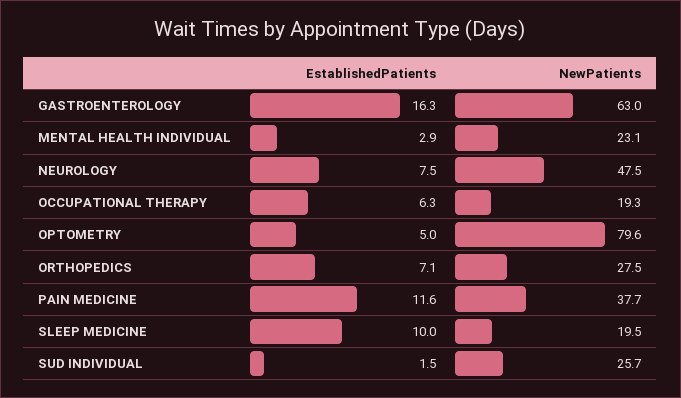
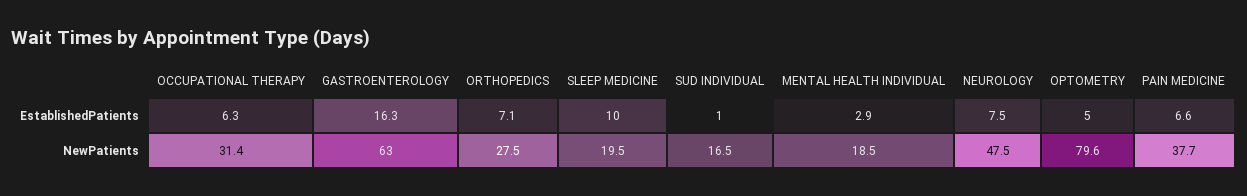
NewPatients, MENTAL HEALTH INDIVIDUAL: 23.1 -> 18.5
NewPatients, OCCUPATIONAL THERAPY: 19.3 -> 31.4
EstablishedPatients, PAIN MEDICINE: 11.6 -> 6.6
EstablishedPatients, SUD INDIVIDUAL: 1.5 -> 1
NewPatients, SUD INDIVIDUAL: 25.7 -> 16.5

